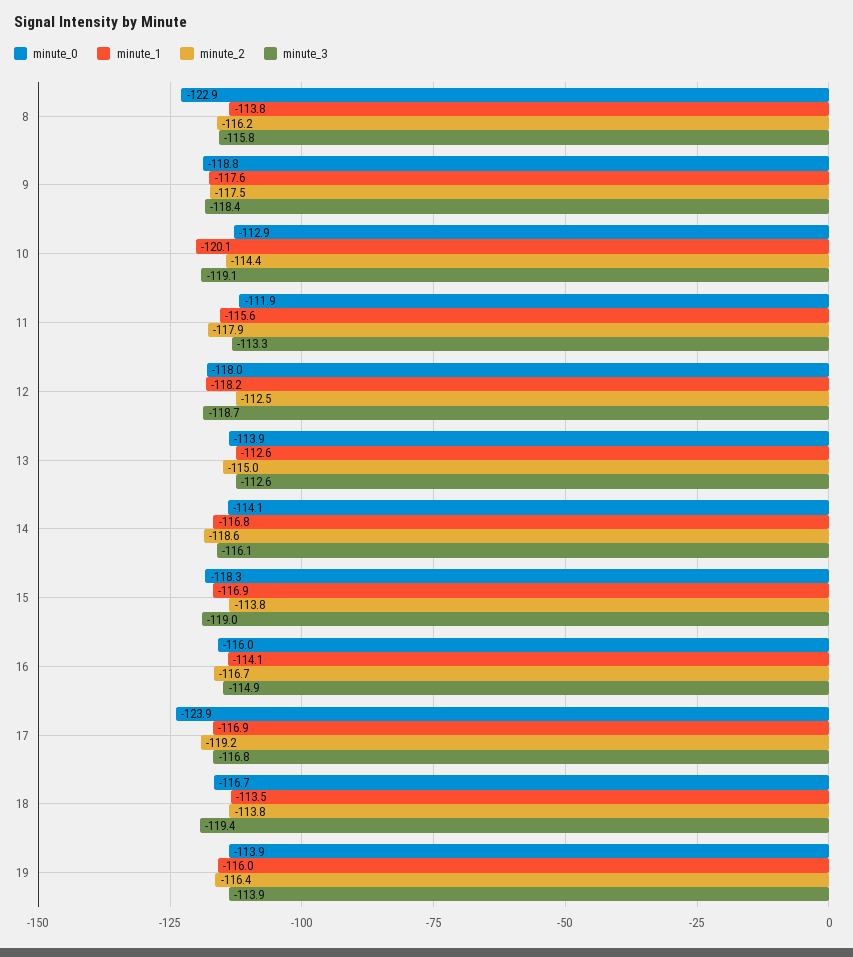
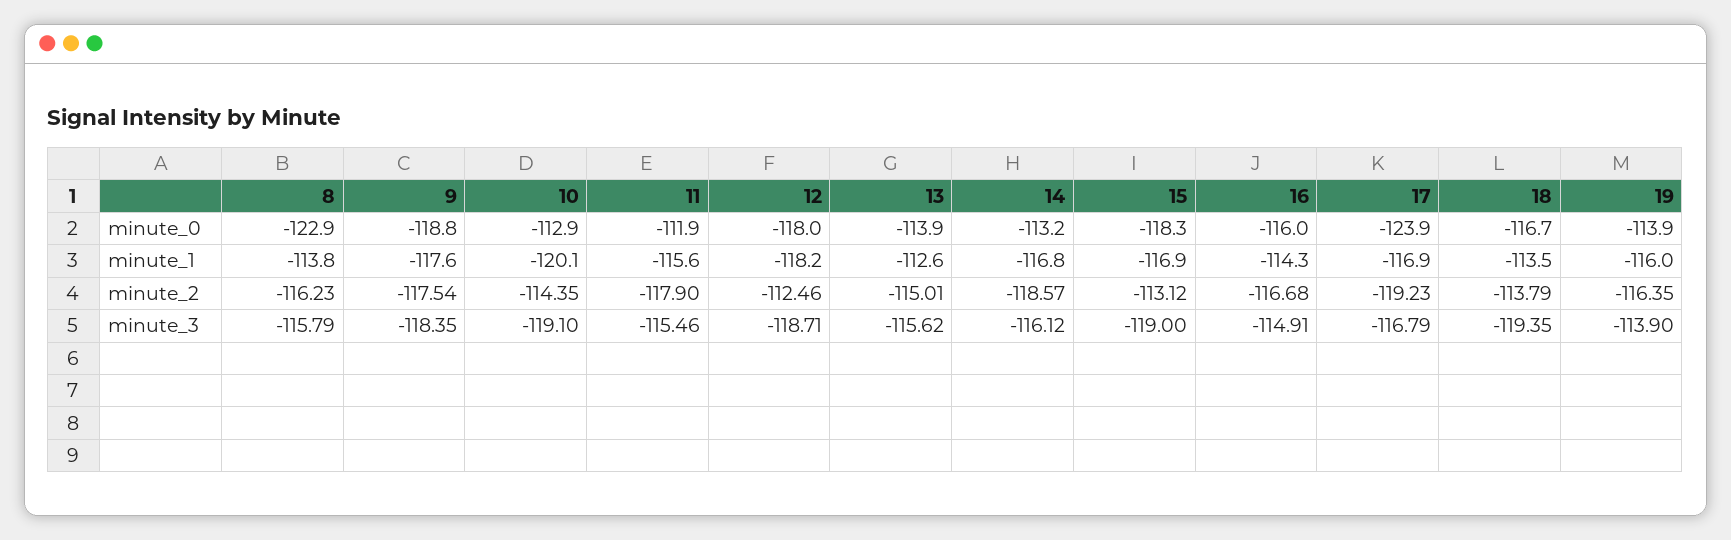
minute_3, 11: -113.3 -> -115.46
minute_3, 13: -112.6 -> -115.62
minute_0, 14: -114.1 -> -113.2
minute_2, 15: -113.8 -> -113.12
minute_1, 16: -114.1 -> -114.3

